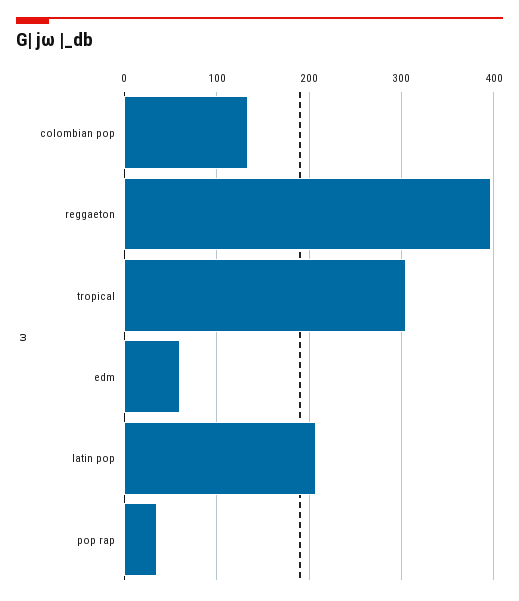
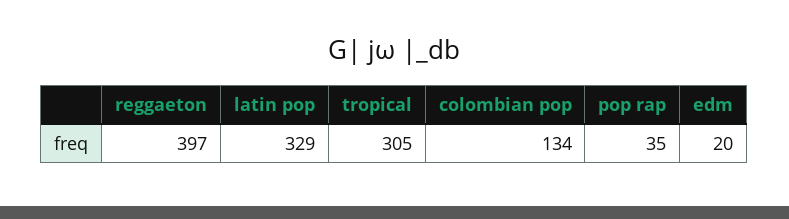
edm: 60 -> 20
latin pop: 210 -> 329

